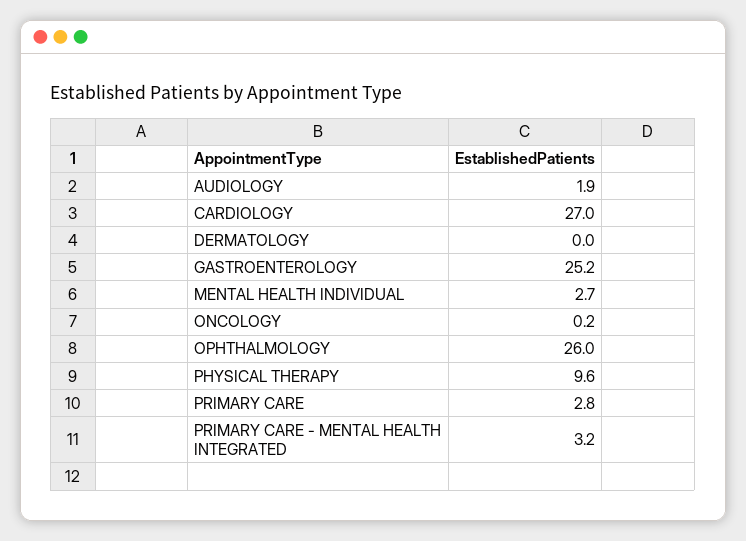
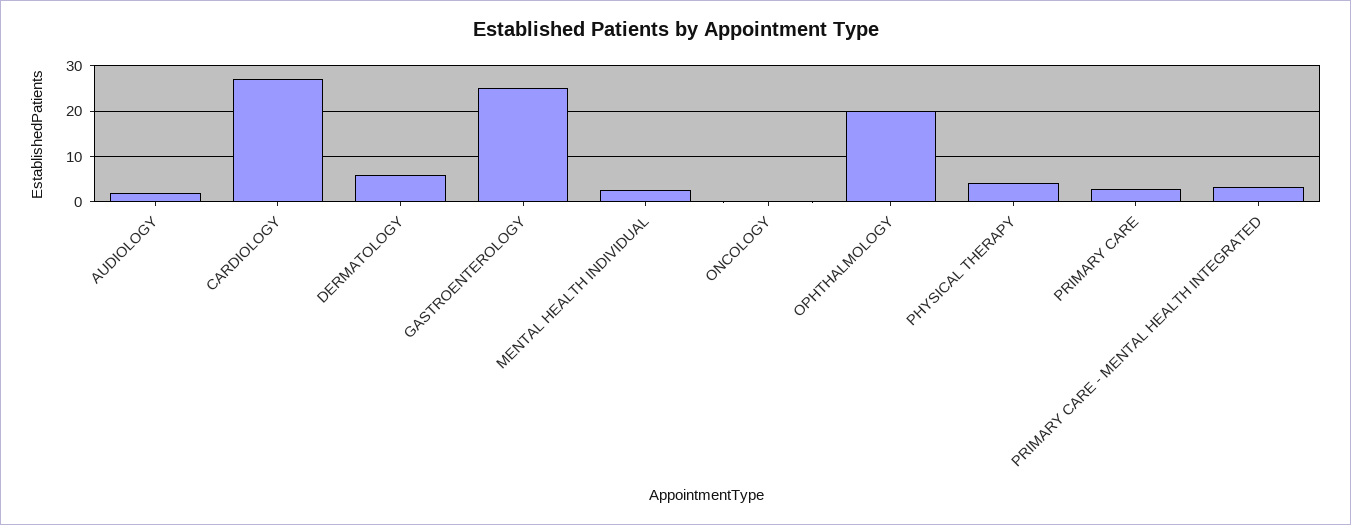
DERMATOLOGY: 0 -> 6
OPHTHALMOLOGY: 26 -> 20
PHYSICAL THERAPY: 9.6 -> 4

